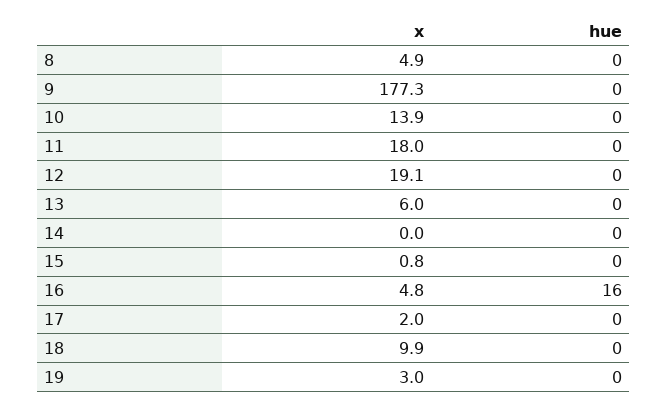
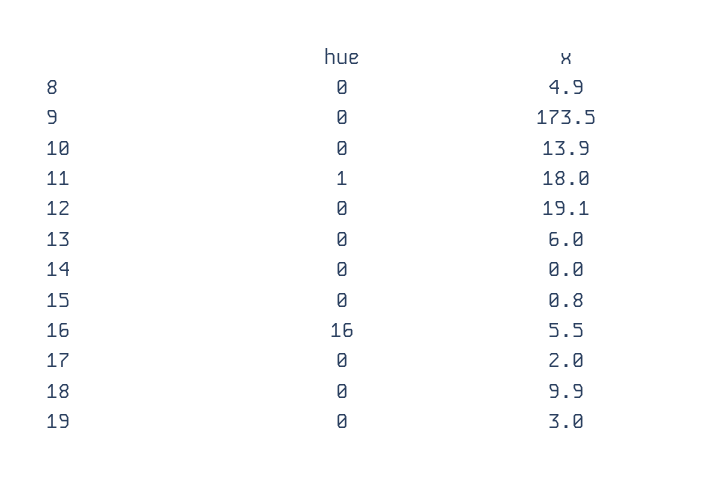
x, 9: 177.3 -> 173.5
hue, 11: 0 -> 1
x, 16: 4.8 -> 5.5

